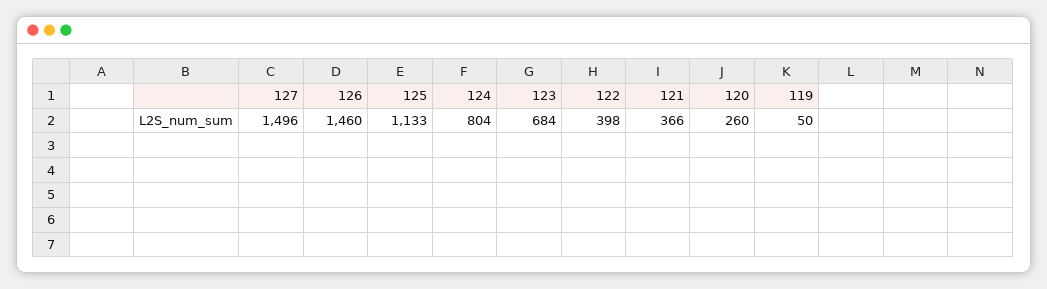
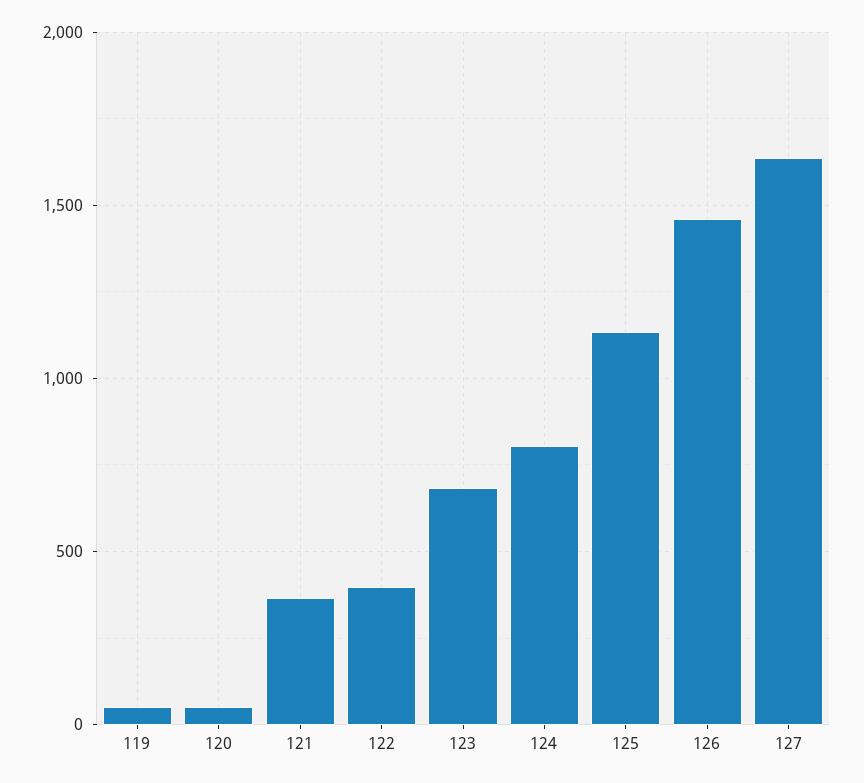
127: 1496 -> 1650
120: 260 -> 50

